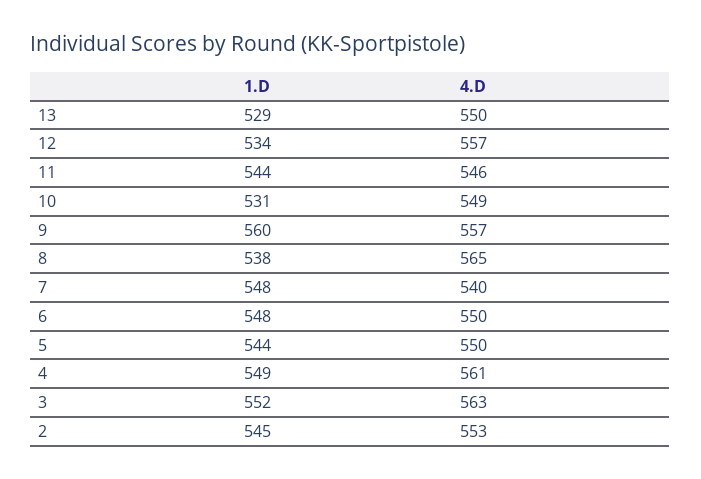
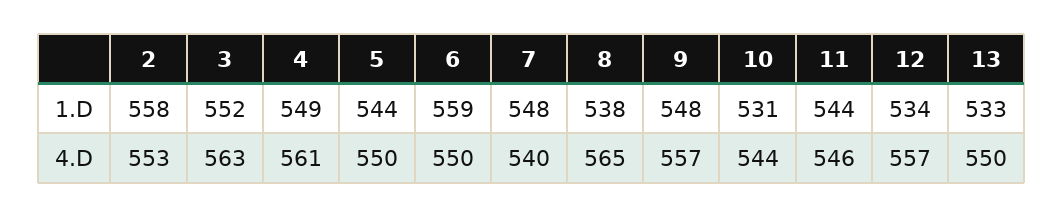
1.D, 13: 529 -> 533
4.D, 10: 549 -> 544
1.D, 9: 560 -> 548
1.D, 6: 548 -> 559
1.D, 2: 545 -> 558

